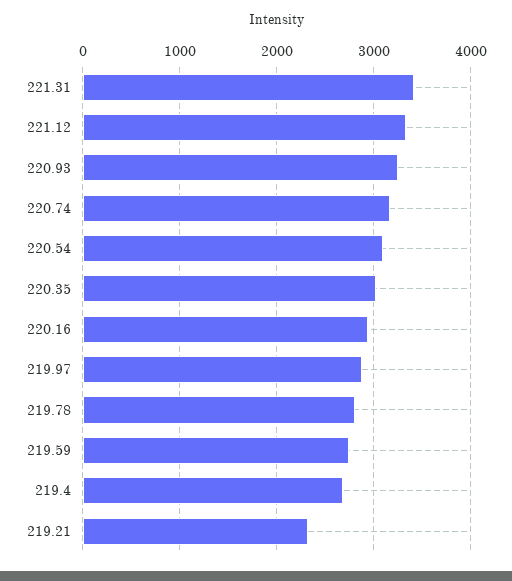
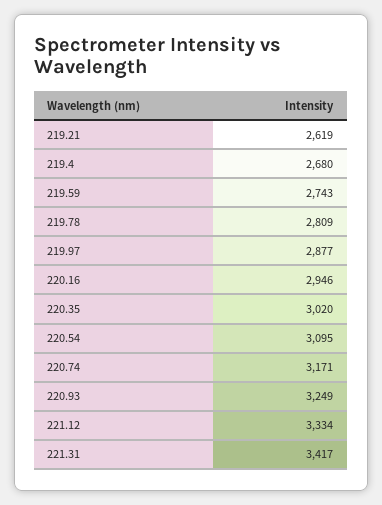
219.21: 2300 -> 2619

